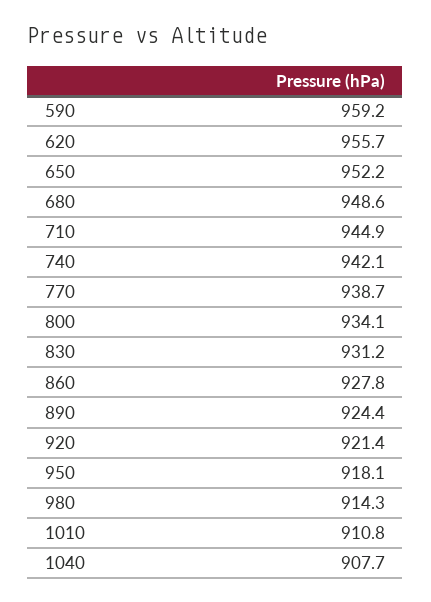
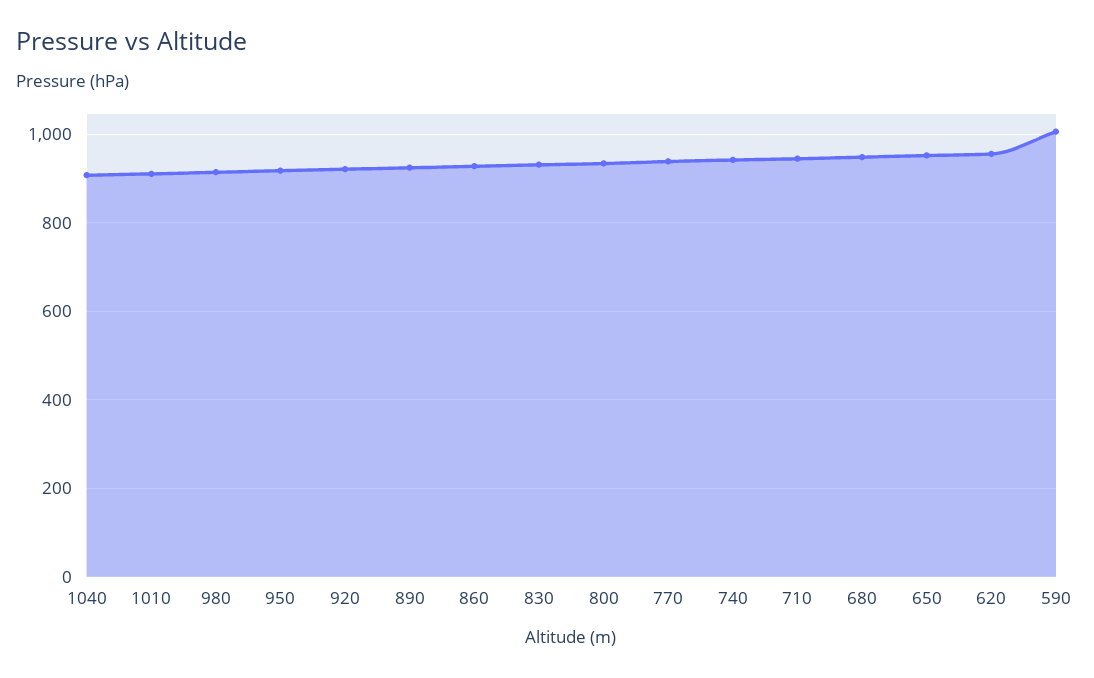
590: 959.2 -> 1000

